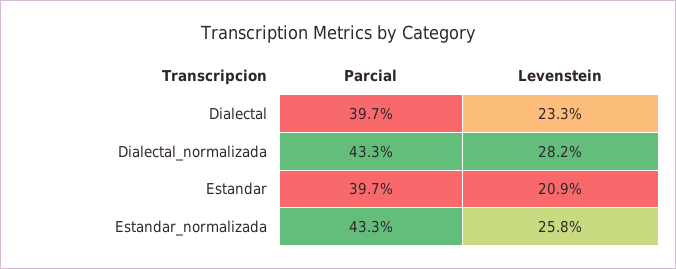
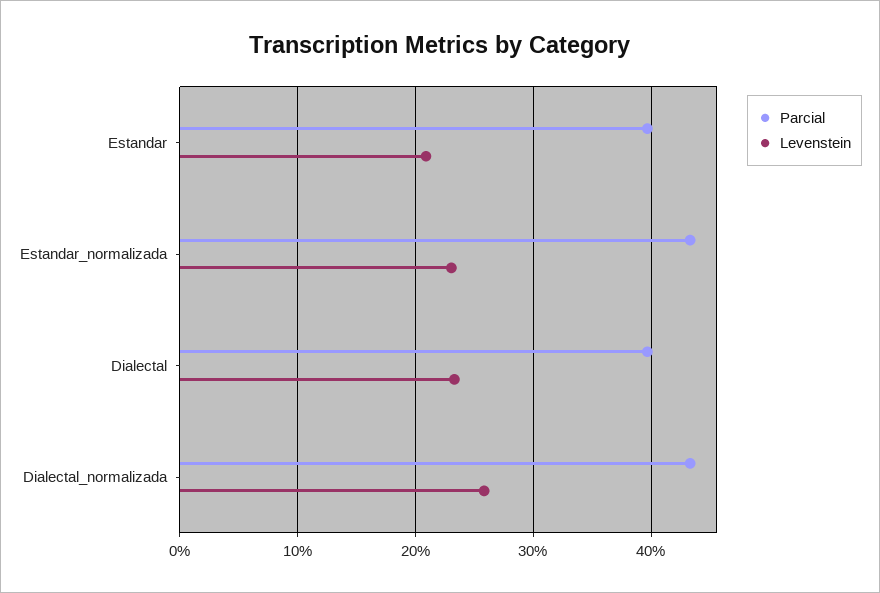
Levenstein, Dialectal_normalizada: 28.2 -> 26
Levenstein, Estandar_normalizada: 25.8 -> 23

